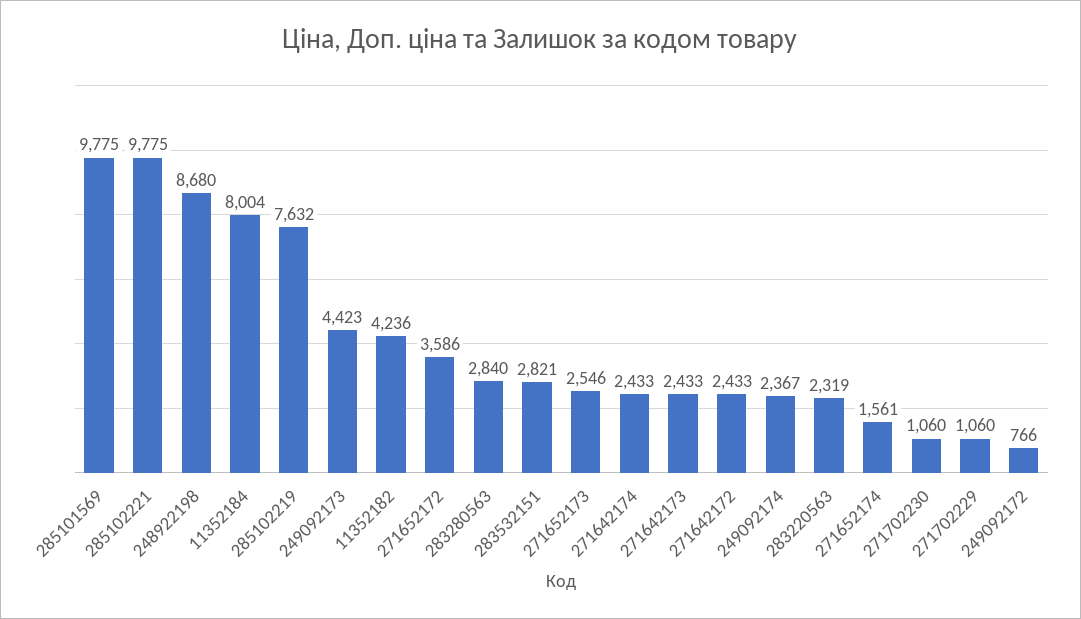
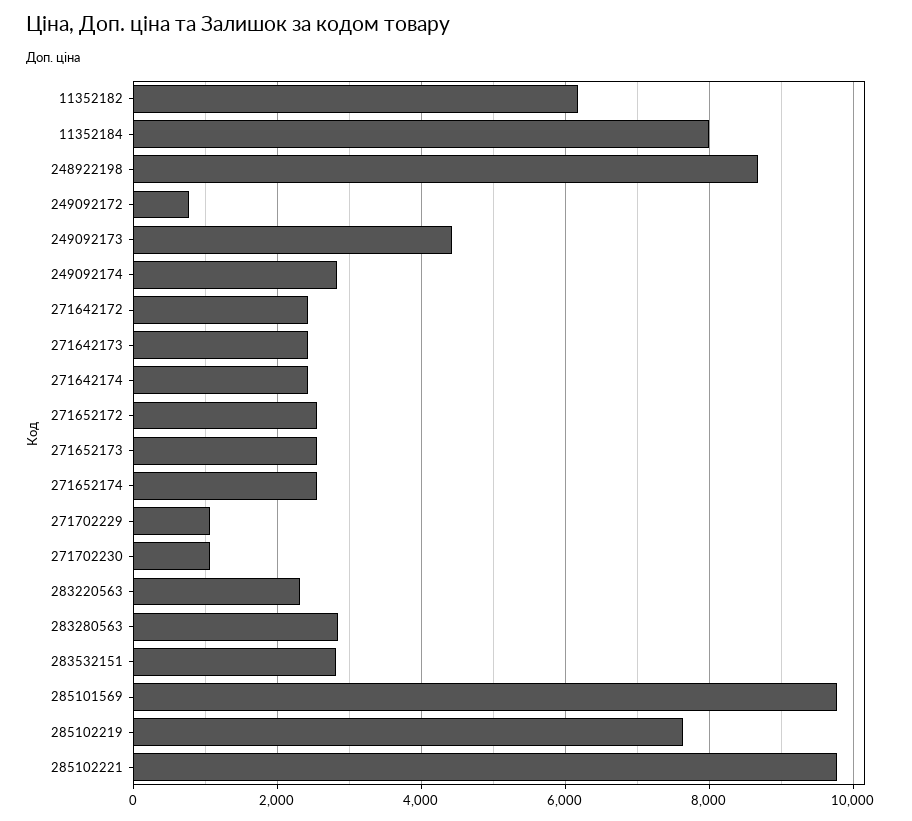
11352182: 4236 -> 6200
271652172: 3586 -> 2600
249092174: 2367 -> 2800
271652174: 1561 -> 2600

